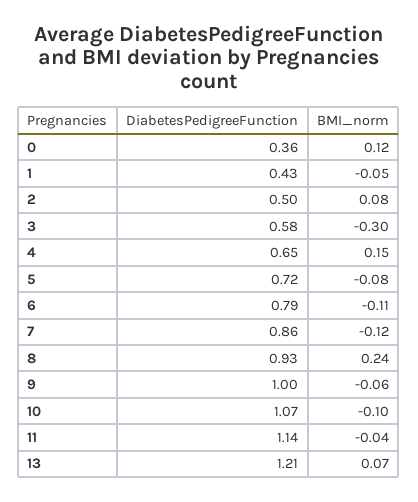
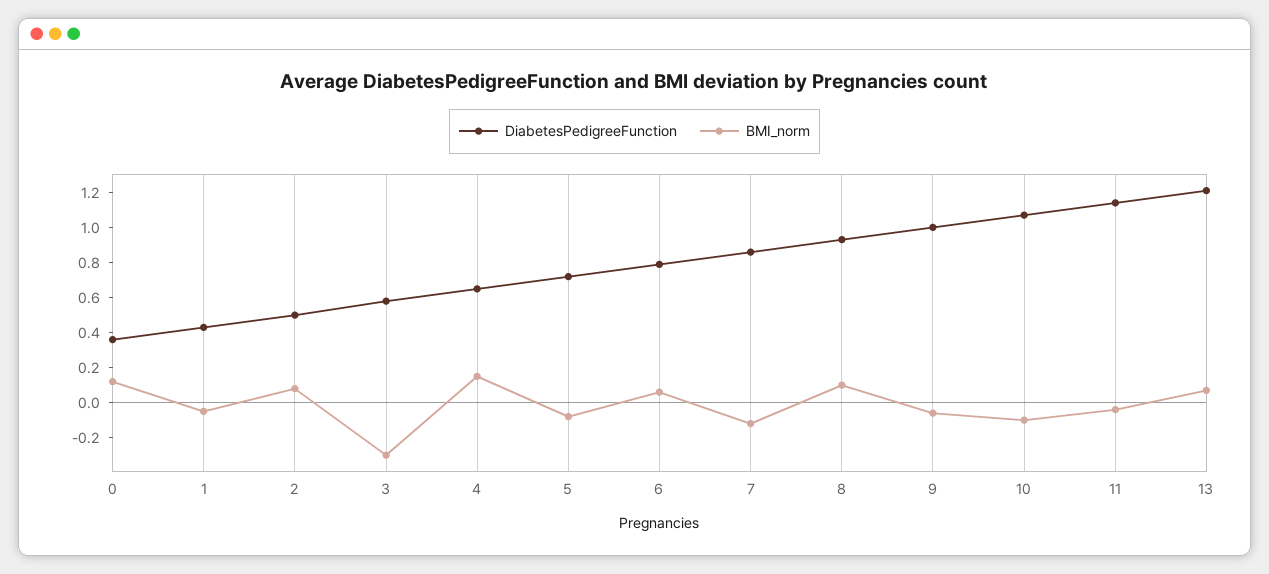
BMI_norm, 6: -0.11 -> 0.05
BMI_norm, 8: 0.24 -> 0.1

